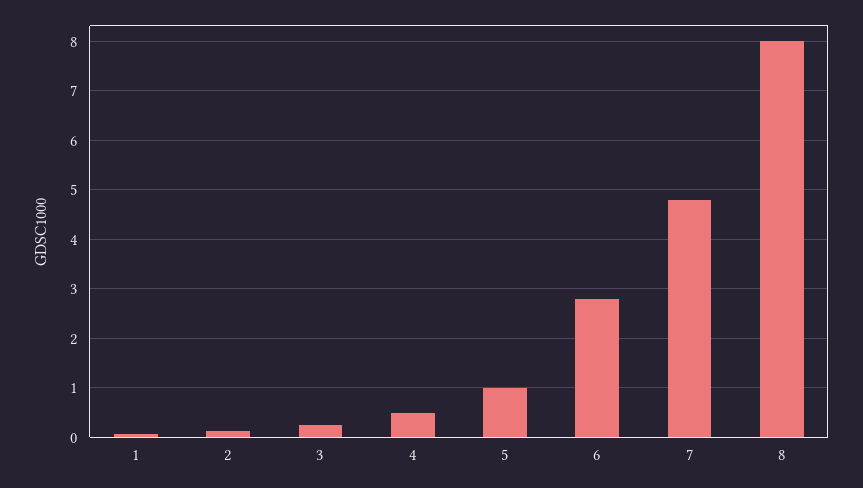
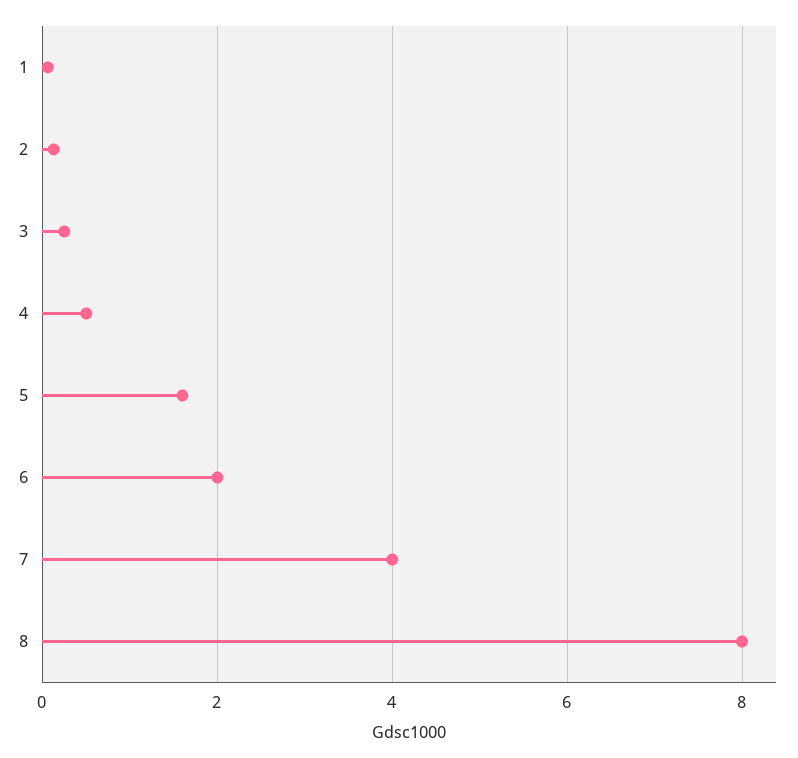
5: 1 -> 1.6
6: 2.8 -> 2
7: 4.8 -> 4

